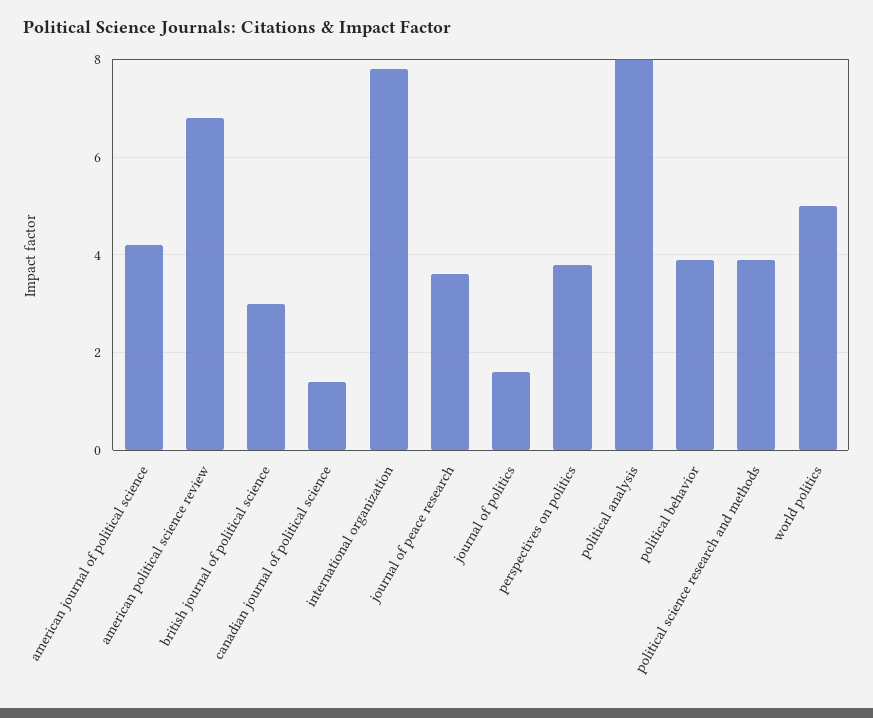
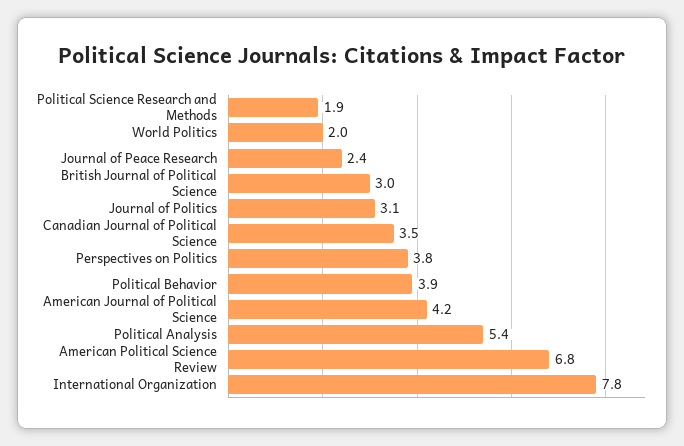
canadian journal of political science: 1.5 -> 3.5
journal of peace research: 3.5 -> 2.4
journal of politics: 1.5 -> 3.1
political analysis: 8 -> 5.4
political science research and methods: 4 -> 1.9
world politics: 5 -> 2

